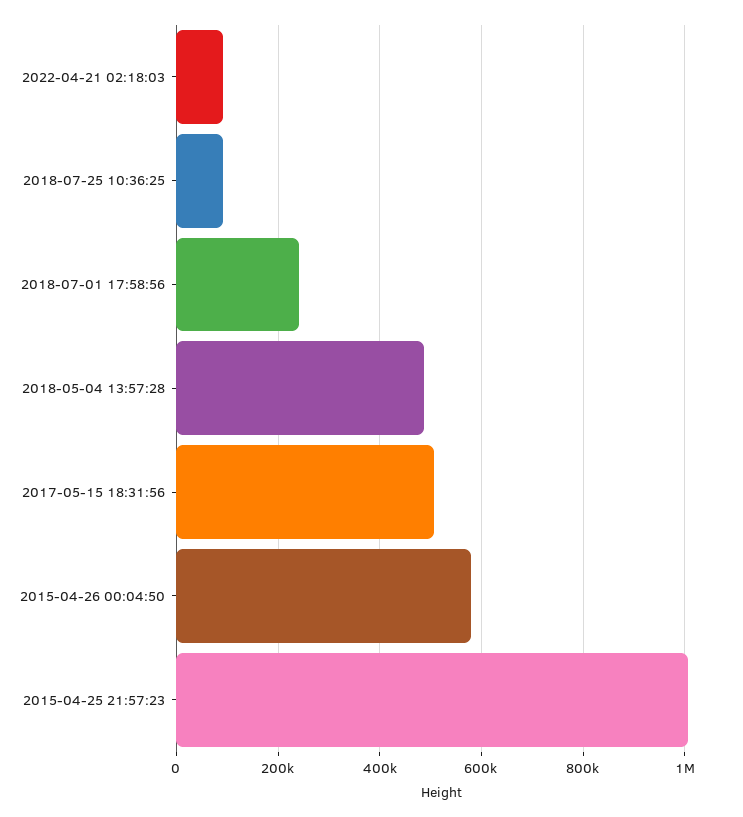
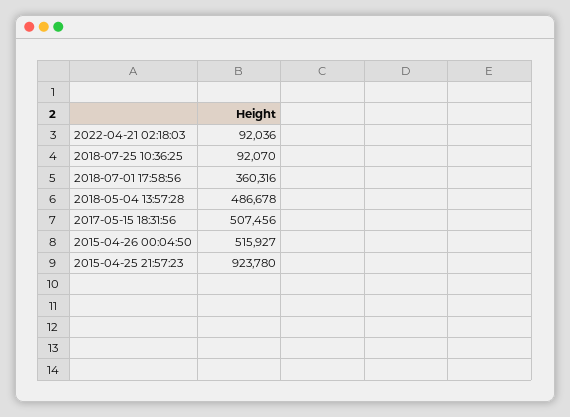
2018-07-01 17:58:56: 240000 -> 360316
2015-04-26 00:04:50: 580000 -> 515927
2015-04-25 21:57:23: 1000000 -> 923780

